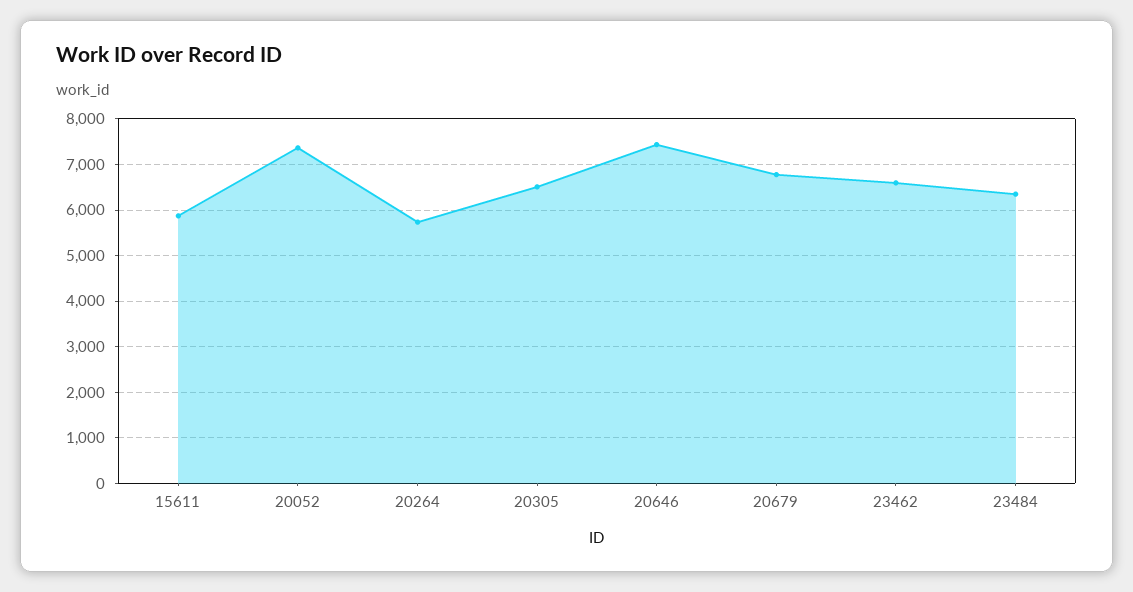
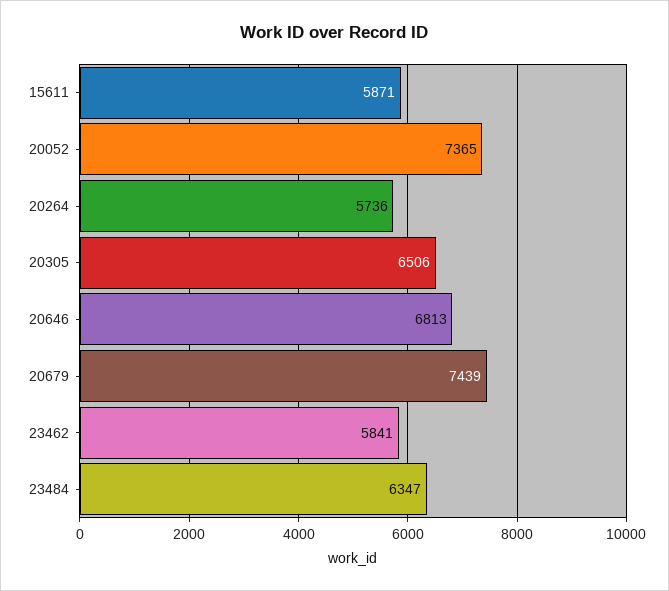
20646: 7400 -> 6813
20679: 6800 -> 7439
23462: 6600 -> 5841

